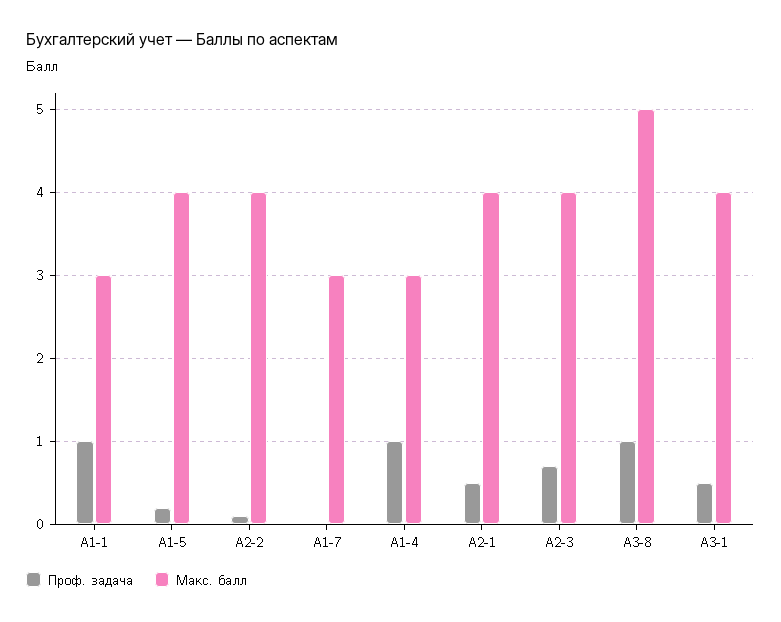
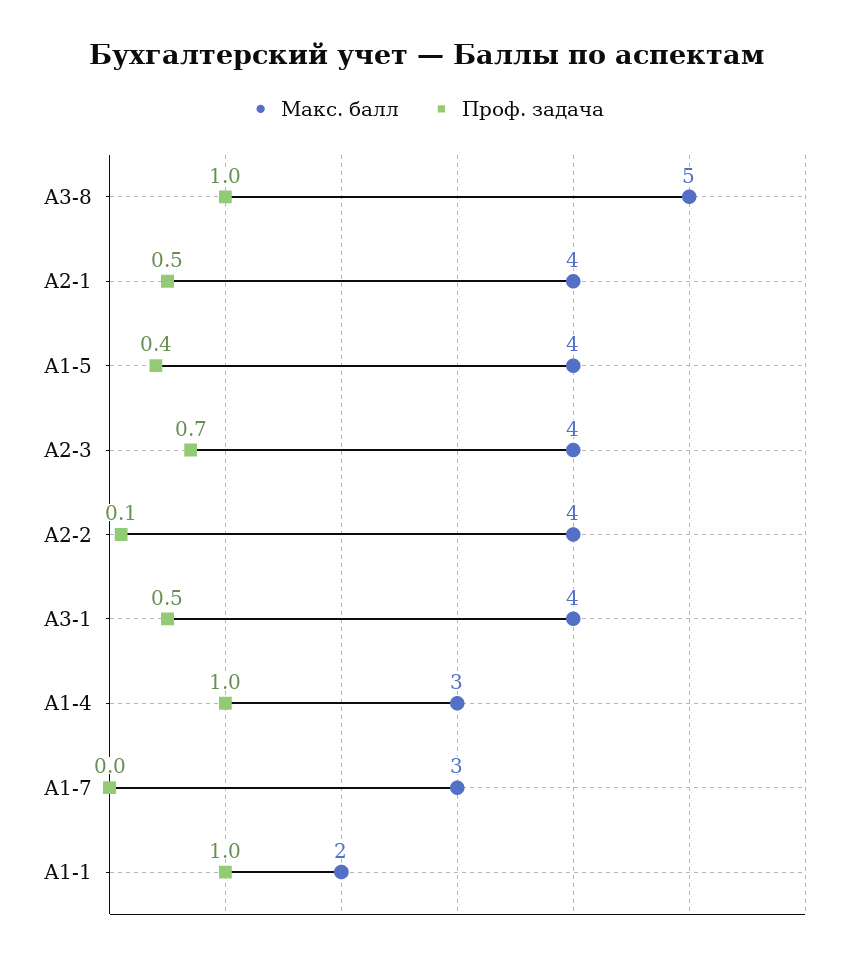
Макс. балл, А1-1: 3 -> 2
Проф. задача, А1-5: 0.2 -> 0.4

